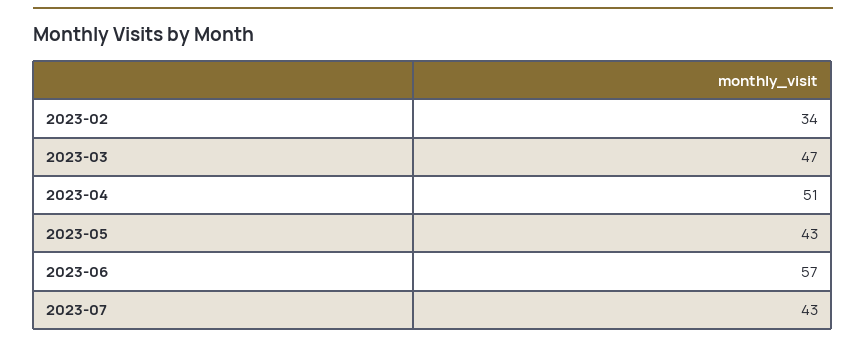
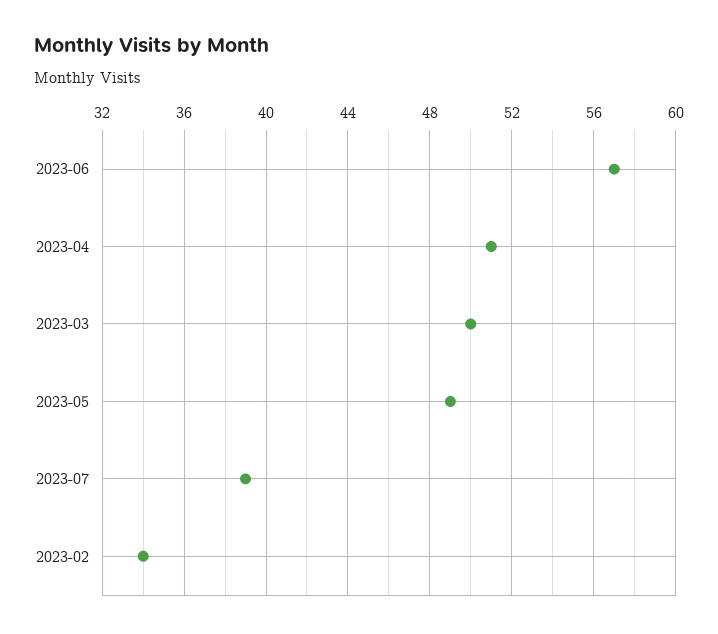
2023-03: 47 -> 50
2023-05: 43 -> 49
2023-07: 43 -> 39

